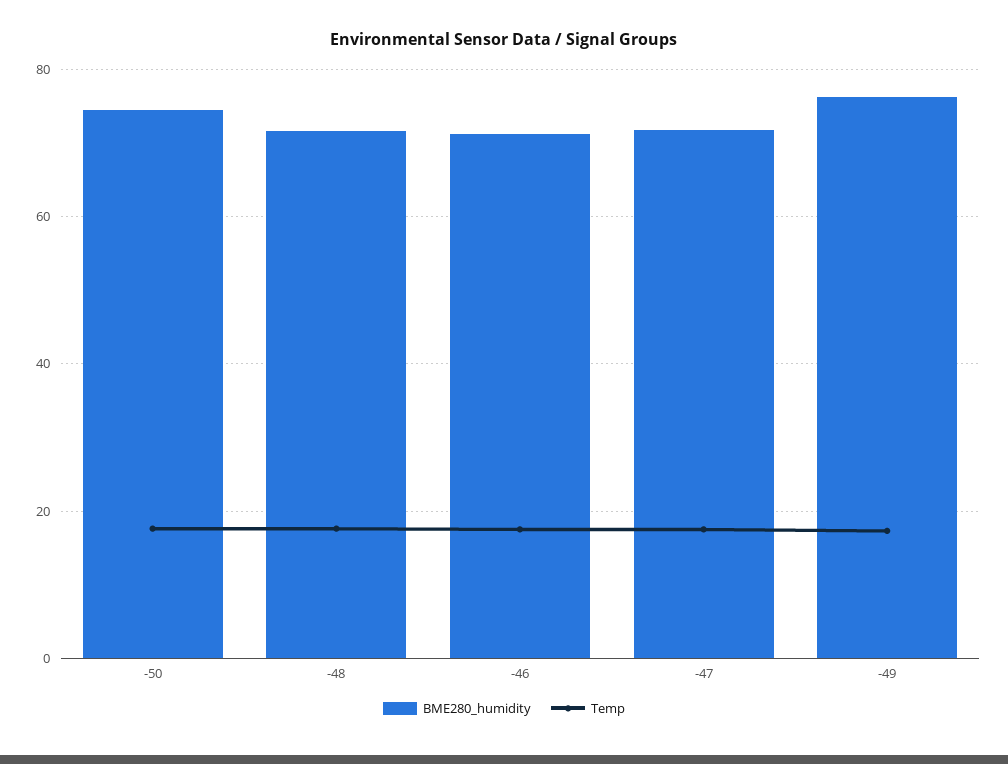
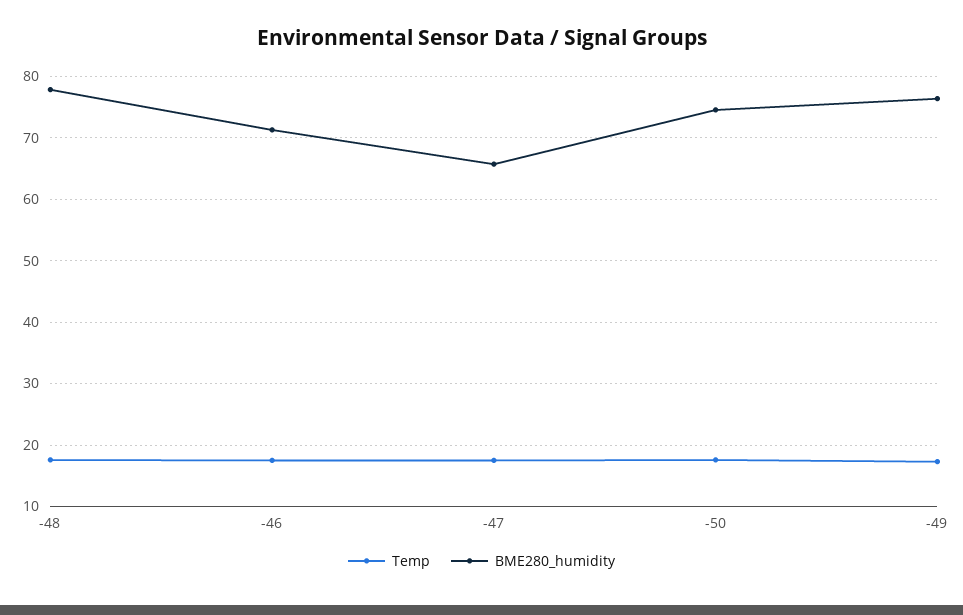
BME280_humidity, -48: 72 -> 78
BME280_humidity, -47: 72 -> 66

